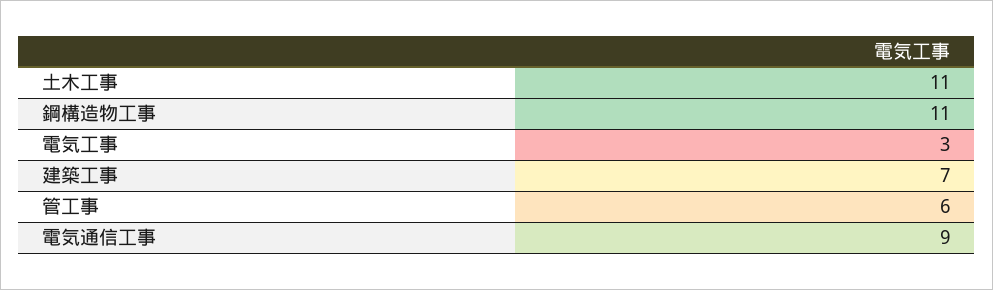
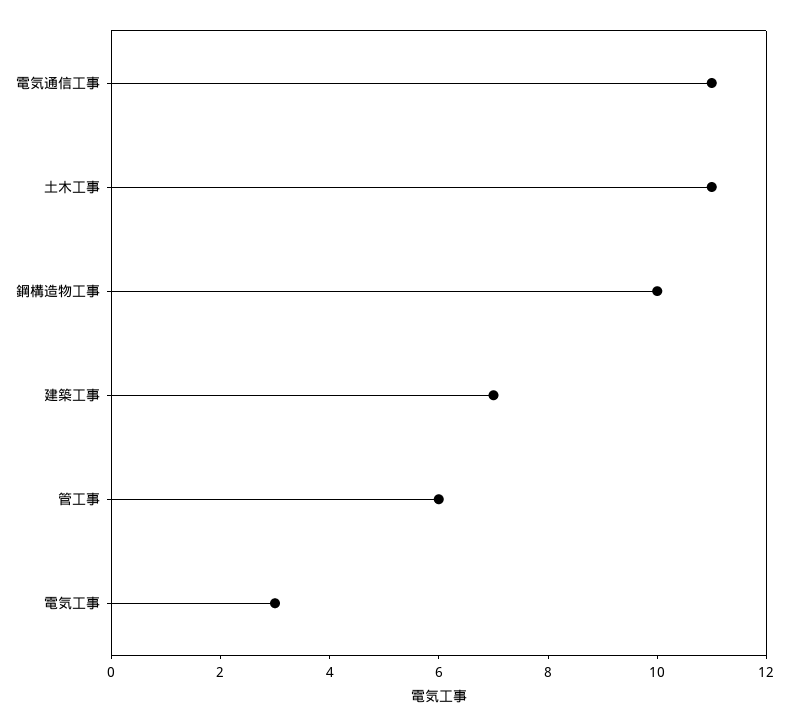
鋼構造物工事: 11 -> 10
電気通信工事: 9 -> 11

